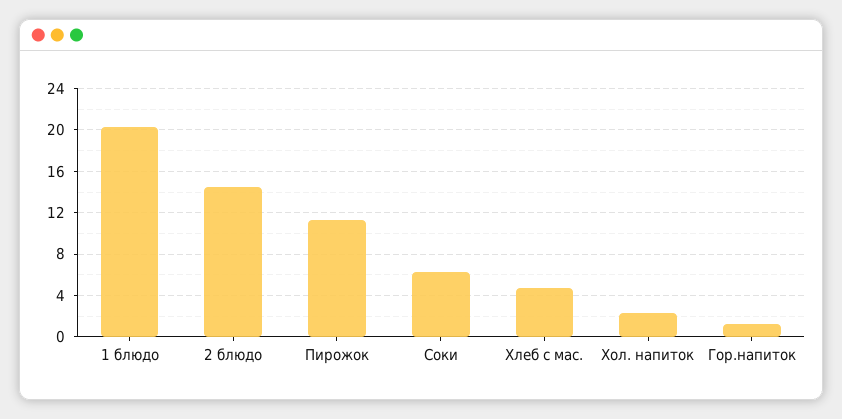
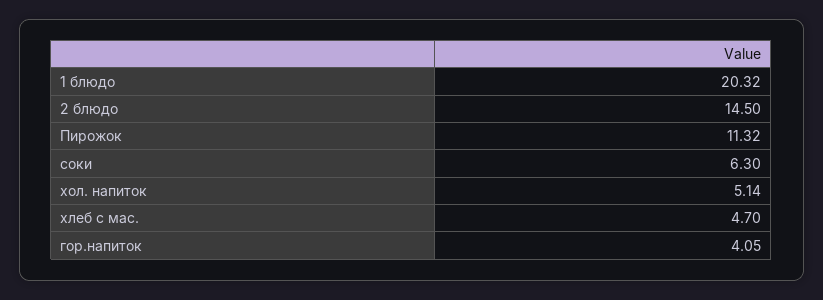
Хол. напиток: 2 -> 5.14
Гор.напиток: 1 -> 4.05

